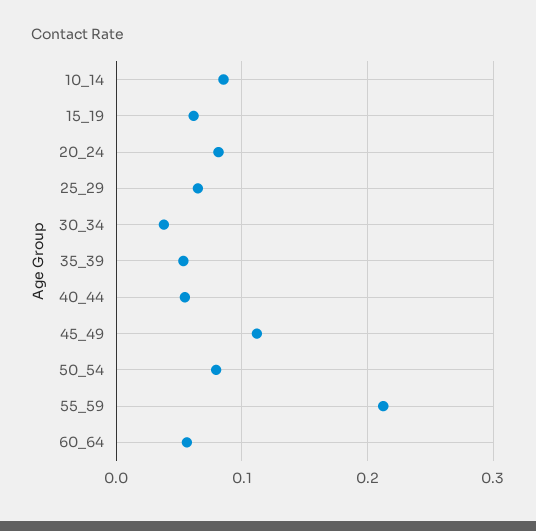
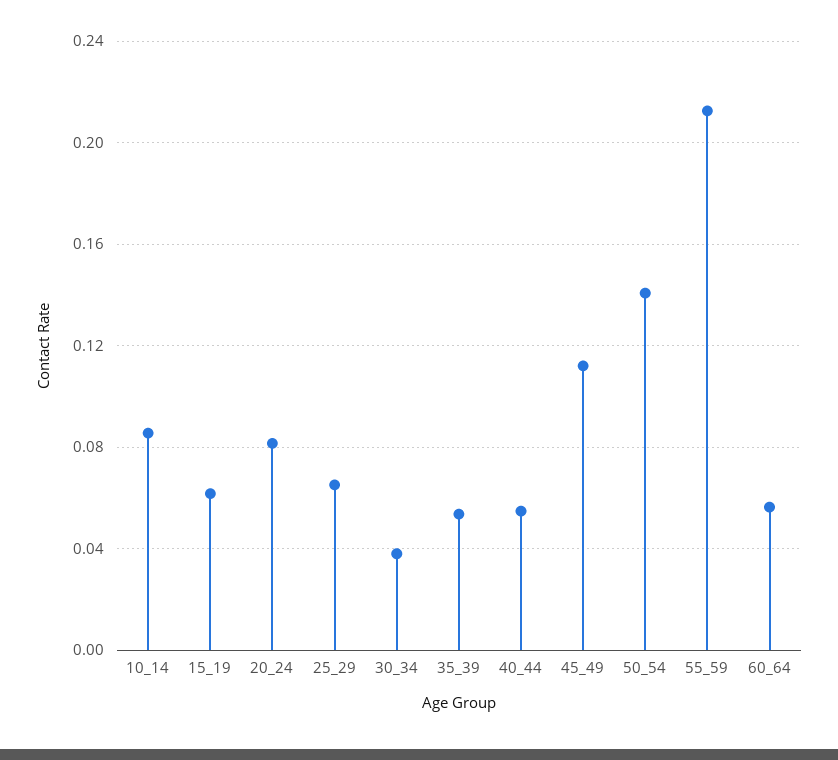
50_54: 0.08 -> 0.14

